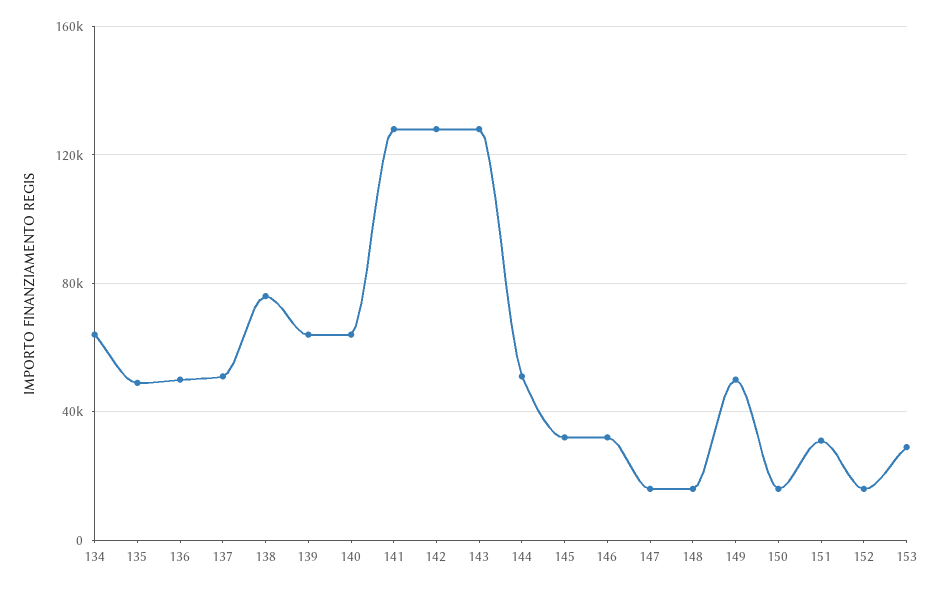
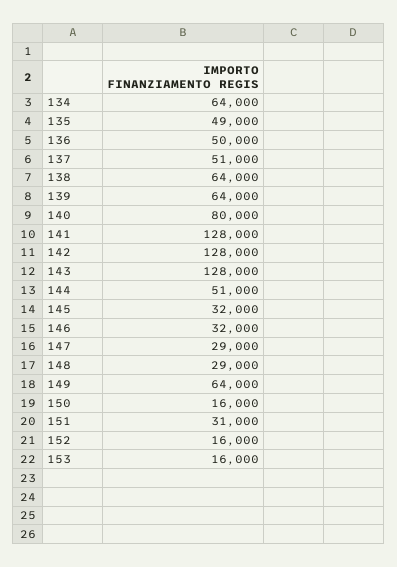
138: 75000 -> 64000
140: 65000 -> 80000
147: 15000 -> 29000
148: 15000 -> 29000
149: 50000 -> 64000
153: 30000 -> 16000

